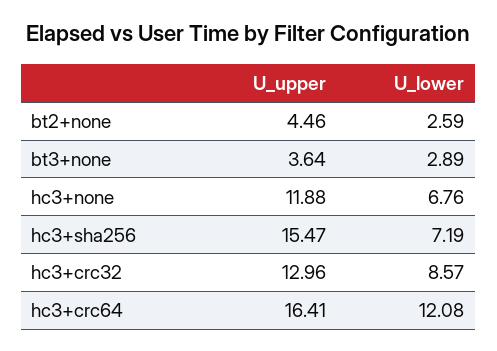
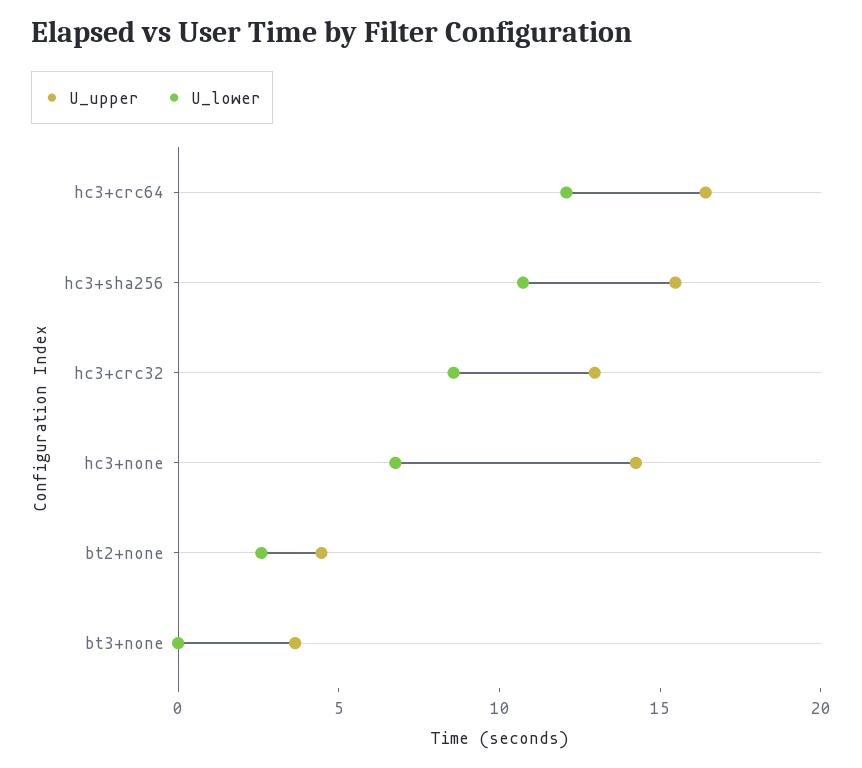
U_lower, bt3+none: 2.89 -> 0
U_upper, hc3+none: 11.88 -> 14
U_lower, hc3+sha256: 7.19 -> 11

